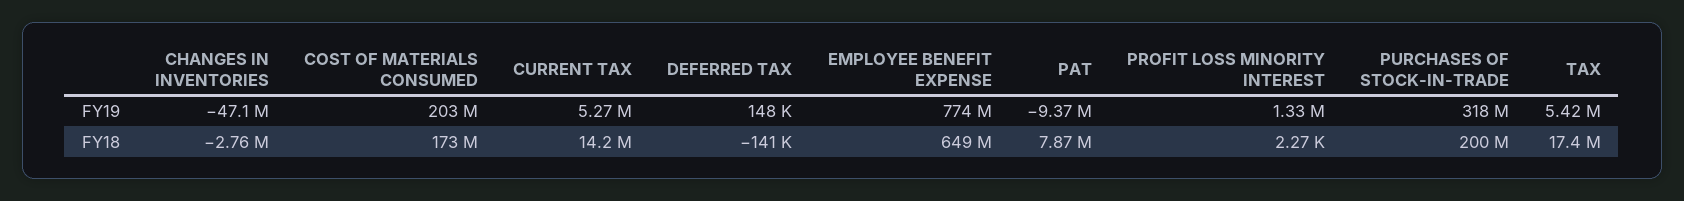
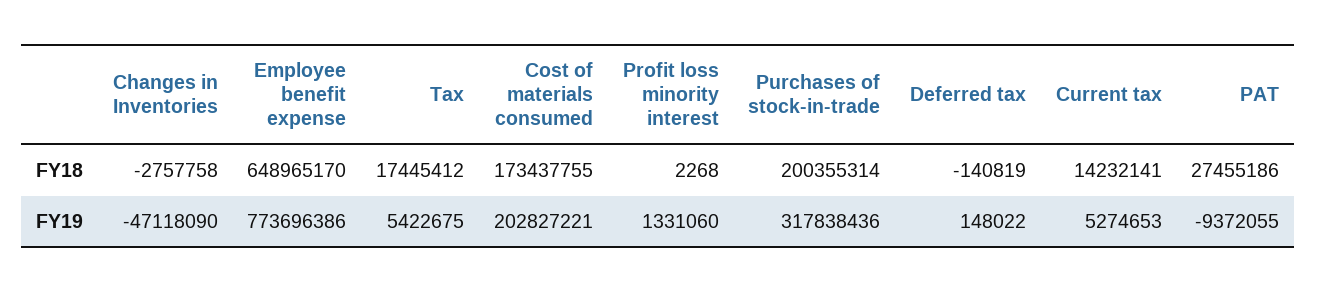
PAT, FY18: 7870000 -> 27455186

